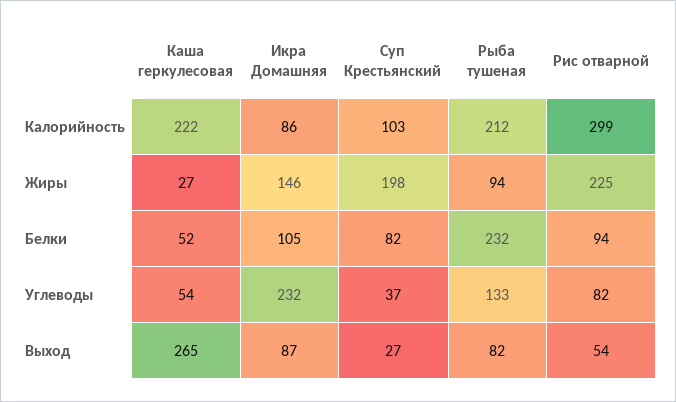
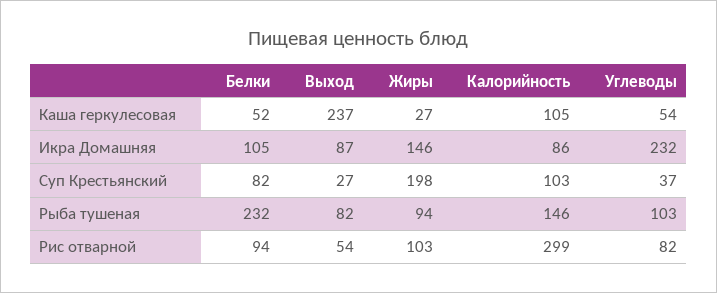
Каша геркулесовая, Калорийность: 222 -> 105
Рыба тушеная, Калорийность: 212 -> 146
Рис отварной, Жиры: 225 -> 103
Рыба тушеная, Углеводы: 133 -> 103
Каша геркулесовая, Выход: 265 -> 237

